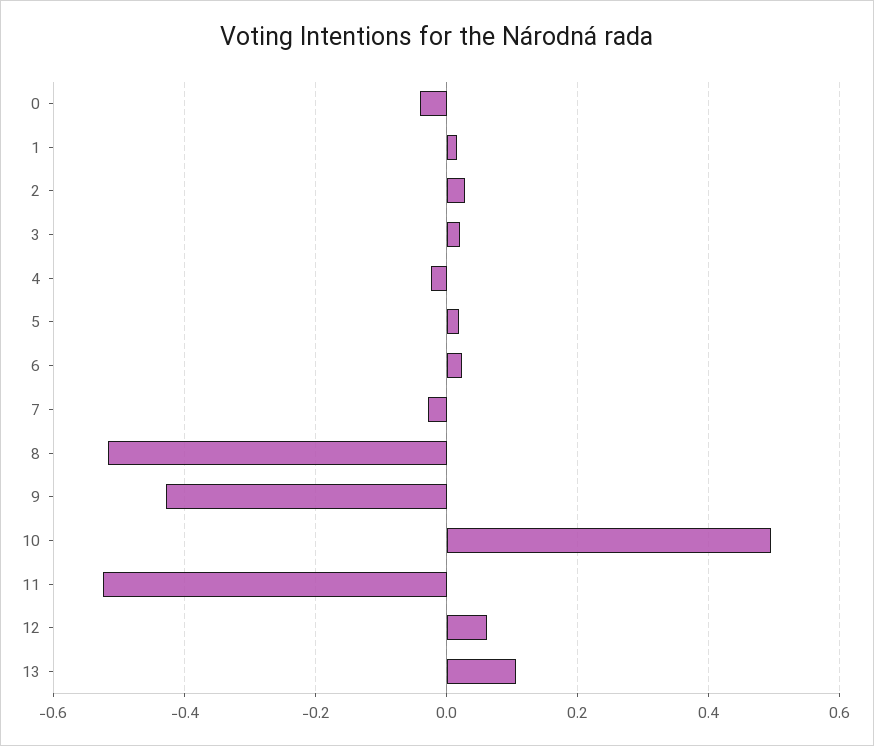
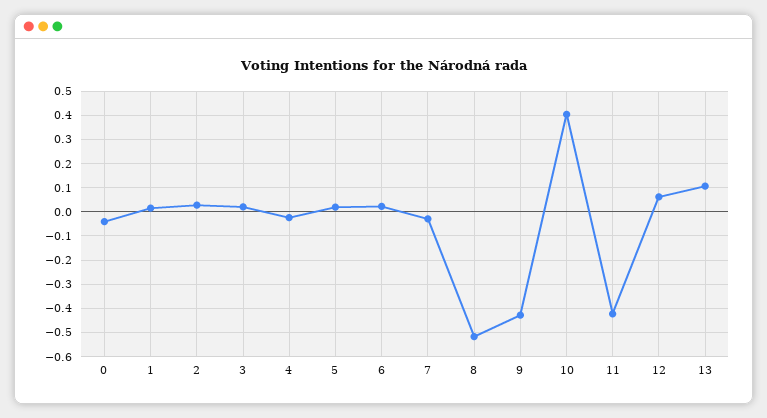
10: 0.5 -> 0.4
11: -0.52 -> -0.425

